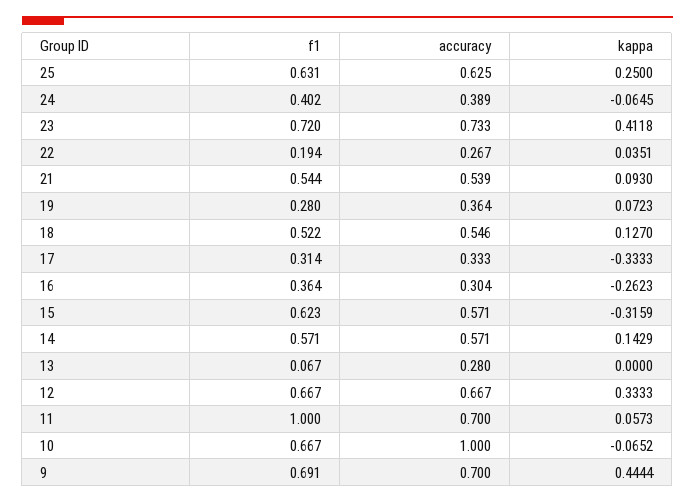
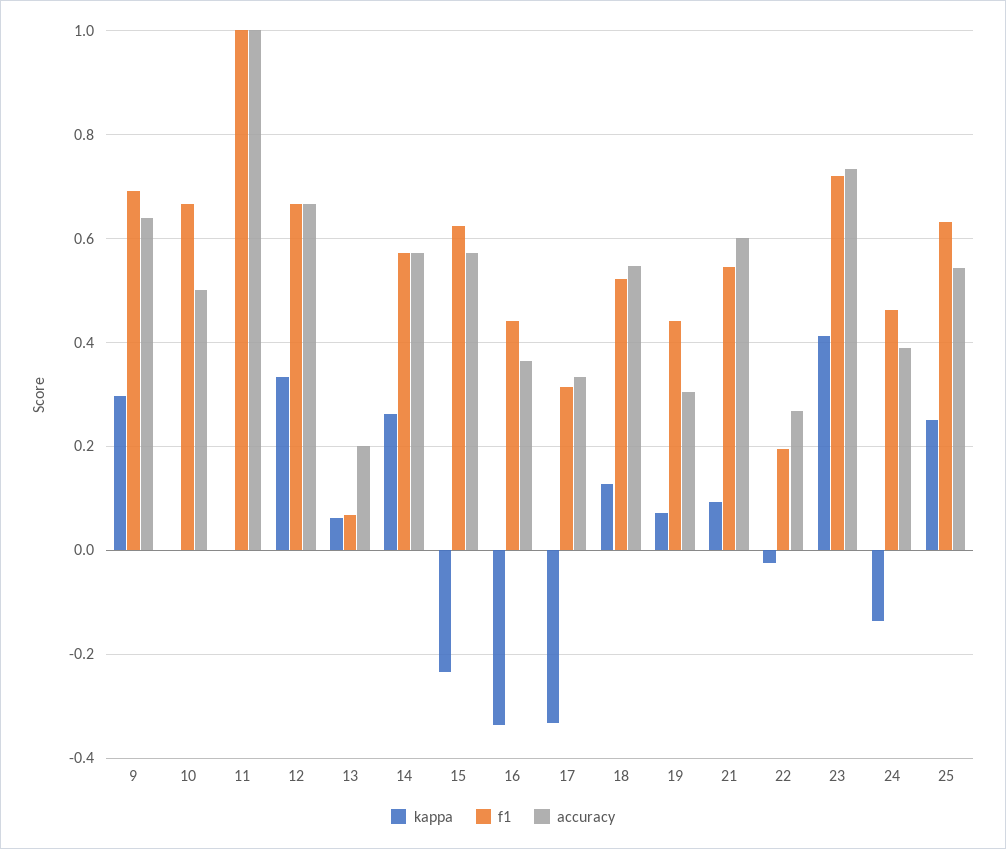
accuracy, 25: 0.625 -> 0.54
f1, 24: 0.402 -> 0.46
kappa, 24: -0.0645 -> -0.14
kappa, 22: 0.0351 -> -0.02
accuracy, 21: 0.539 -> 0.6
f1, 19: 0.28 -> 0.44
accuracy, 19: 0.364 -> 0.3
f1, 16: 0.364 -> 0.44
accuracy, 16: 0.304 -> 0.36
kappa, 16: -0.2623 -> -0.34
kappa, 15: -0.3159 -> -0.24
kappa, 14: 0.1429 -> 0.26
accuracy, 13: 0.28 -> 0.2
kappa, 13: 0 -> 0.06
accuracy, 11: 0.7 -> 1
kappa, 11: 0.0573 -> 0
accuracy, 10: 1 -> 0.5
kappa, 10: -0.0652 -> 0
accuracy, 9: 0.7 -> 0.64
kappa, 9: 0.4444 -> 0.3

